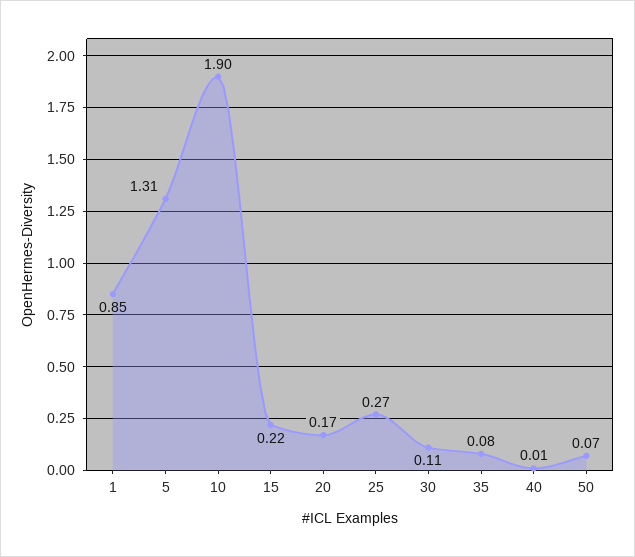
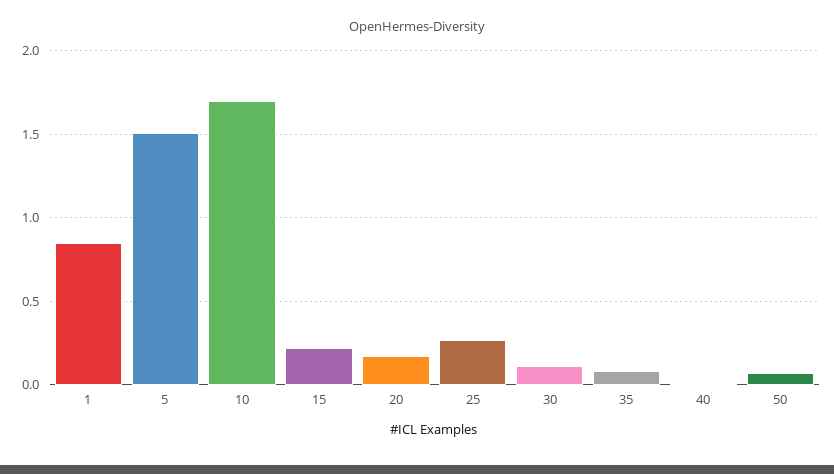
5: 1.31 -> 1.5
10: 1.9 -> 1.7

